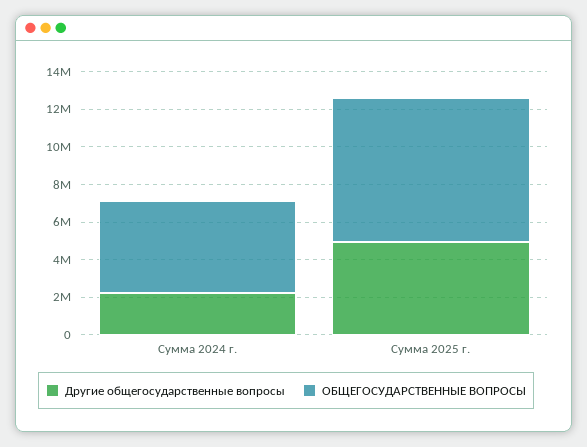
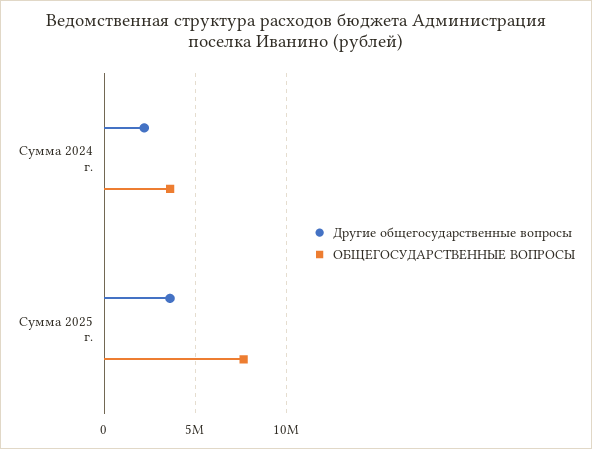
ОБЩЕГОСУДАРСТВЕННЫЕ ВОПРОСЫ, Сумма 2024 г.: 5000000 -> 3500000
Другие общегосударственные вопросы, Сумма 2025 г.: 5000000 -> 3500000

